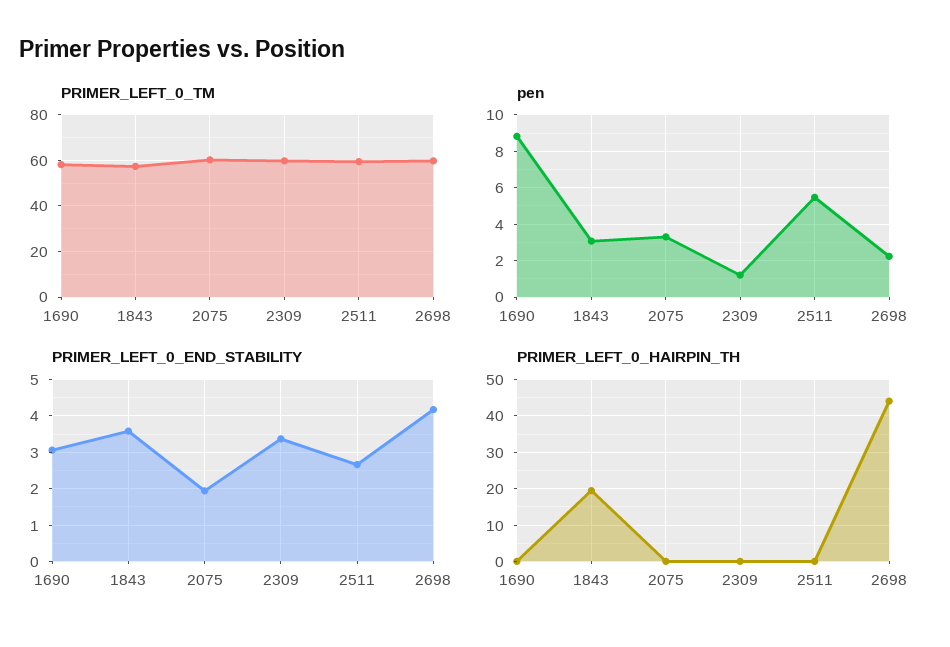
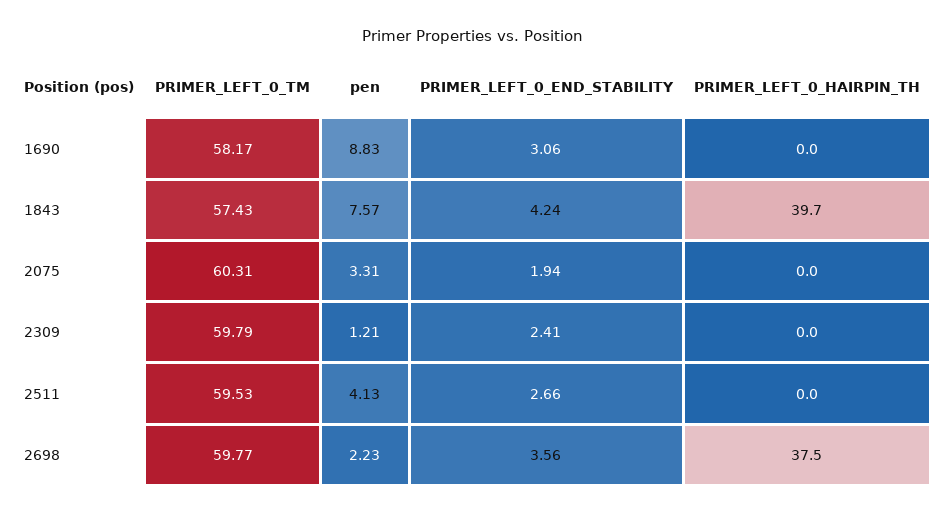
pen, 1843: 3 -> 7.57
pen, 2511: 5.5 -> 4.13
PRIMER_LEFT_0_END_STABILITY, 1843: 3.6 -> 4.24
PRIMER_LEFT_0_END_STABILITY, 2309: 3.4 -> 2.41
PRIMER_LEFT_0_END_STABILITY, 2698: 4.2 -> 3.56
PRIMER_LEFT_0_HAIRPIN_TH, 1843: 20 -> 39.7
PRIMER_LEFT_0_HAIRPIN_TH, 2698: 44 -> 37.5

